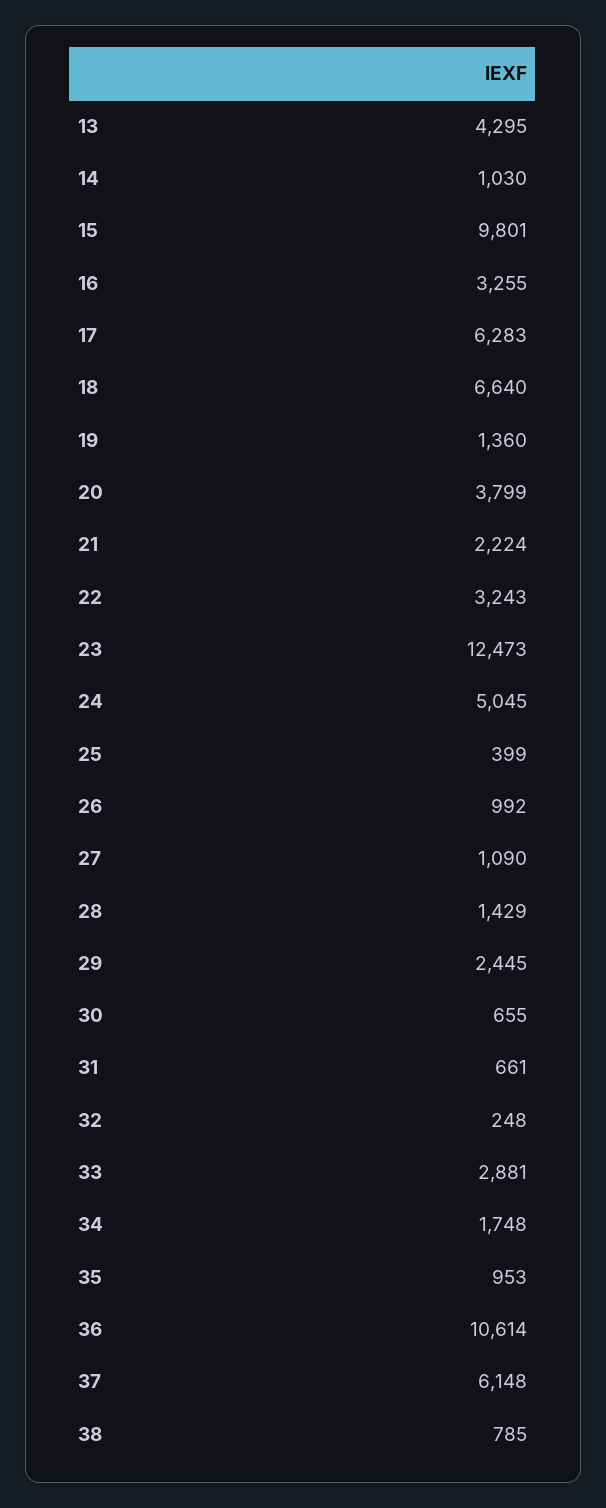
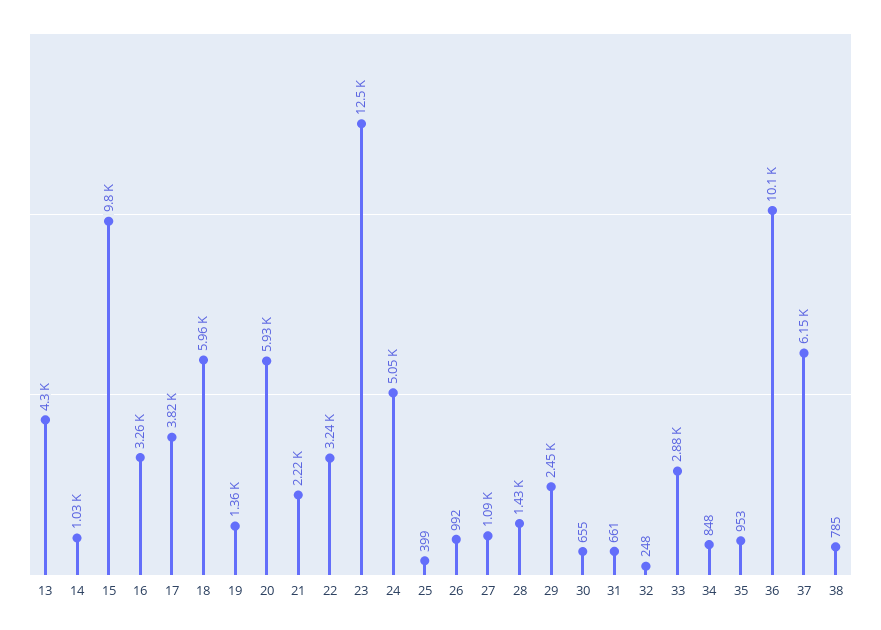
17: 6283 -> 3820
18: 6640 -> 5960
20: 3799 -> 5930
34: 1748 -> 848
36: 10614 -> 10100

